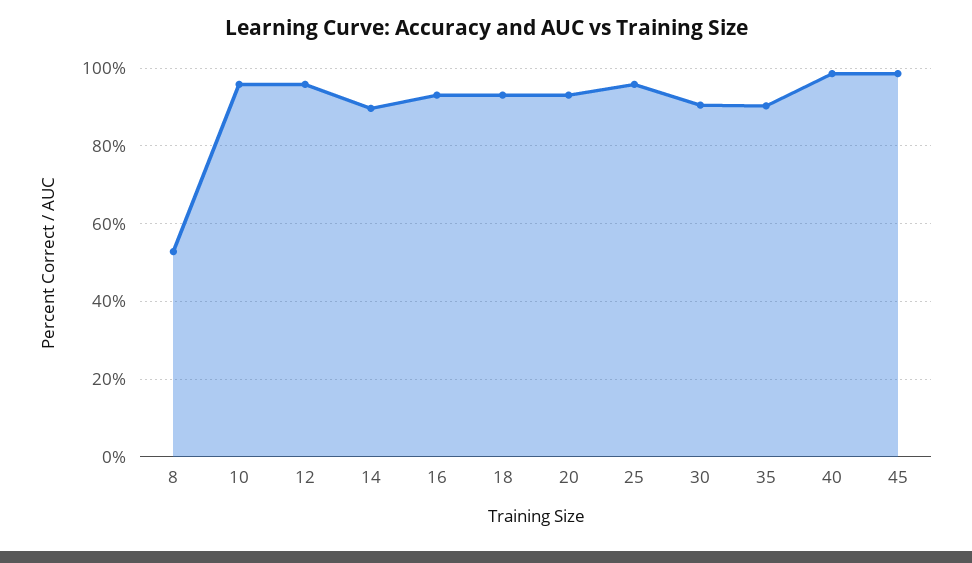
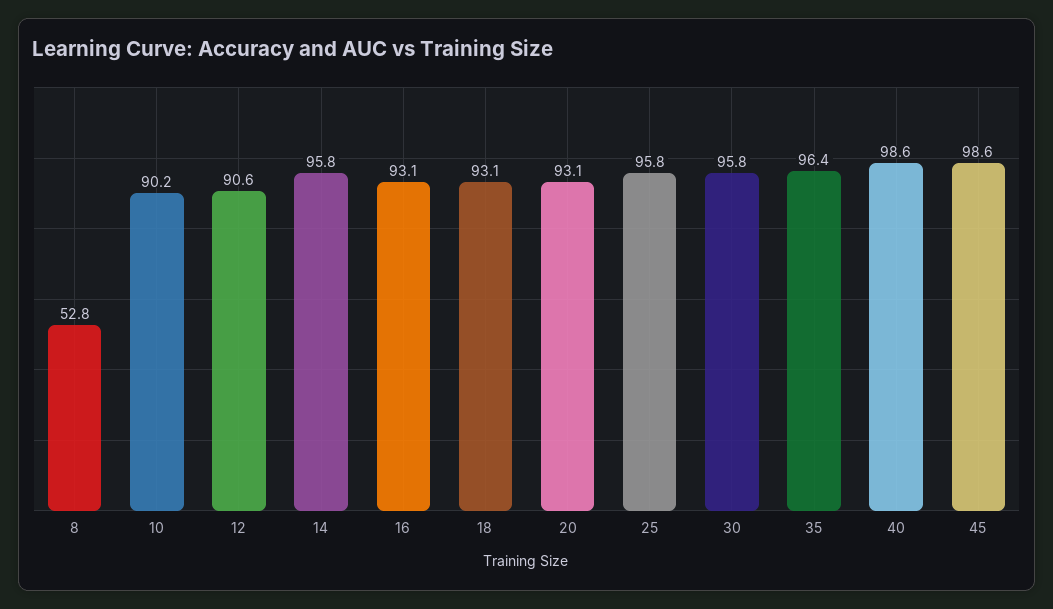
10: 96 -> 90.2
12: 96 -> 90.6
14: 90 -> 95.8
30: 90 -> 95.8
35: 90 -> 96.4

